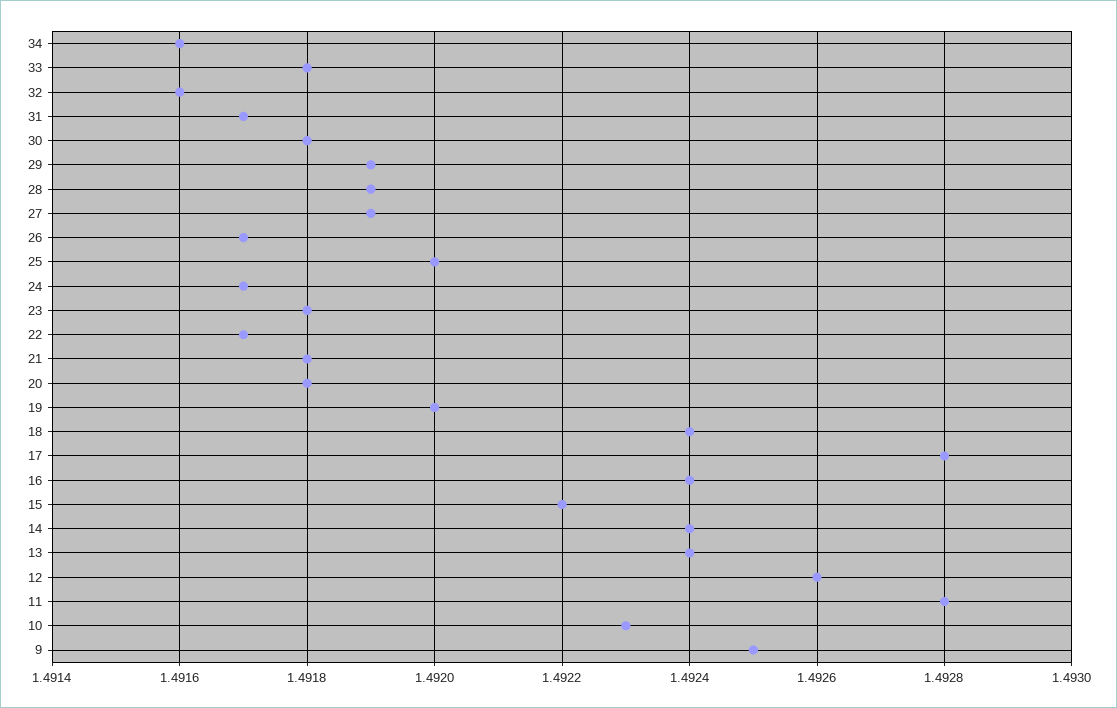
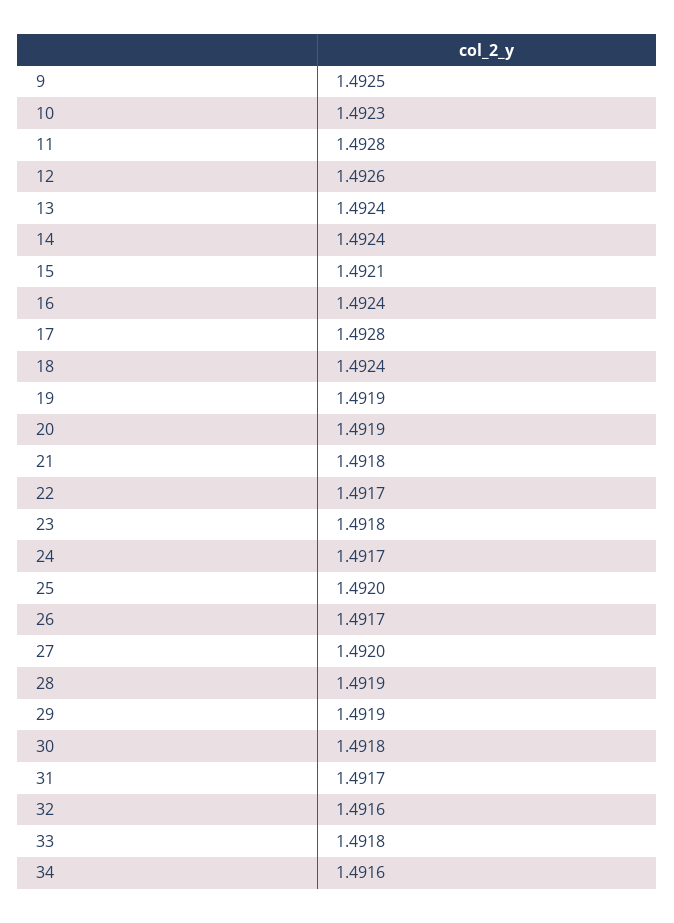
27: 1.4919 -> 1.492
20: 1.4918 -> 1.4919
19: 1.492 -> 1.4919
15: 1.4922 -> 1.4921

